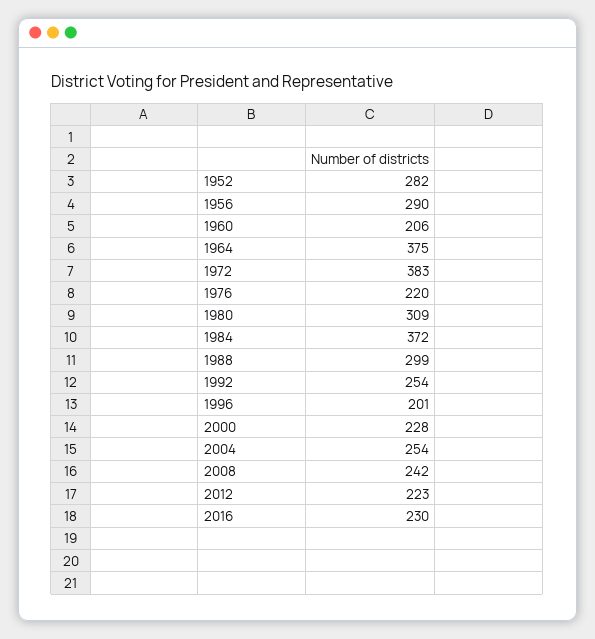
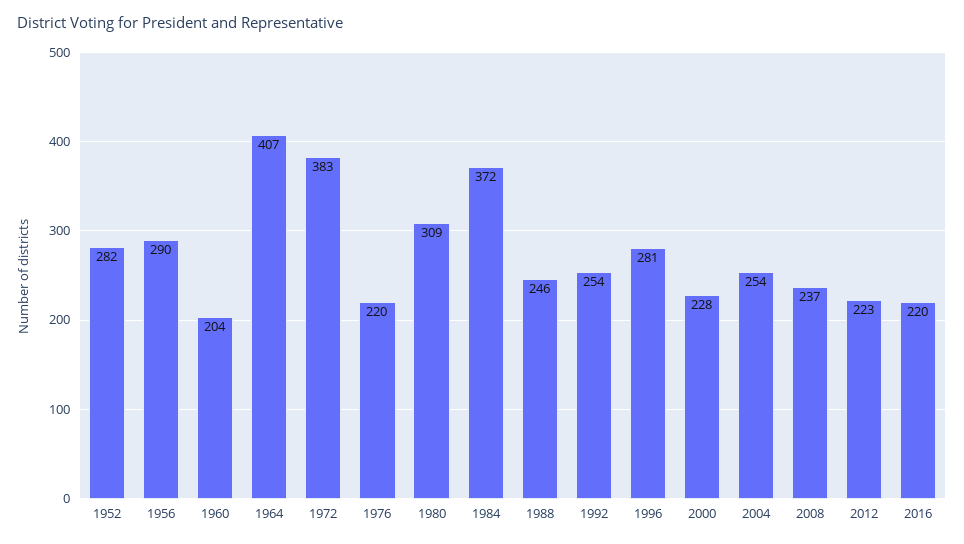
1960: 206 -> 204
1964: 375 -> 407
1988: 299 -> 246
1996: 201 -> 281
2008: 242 -> 237
2016: 230 -> 220

